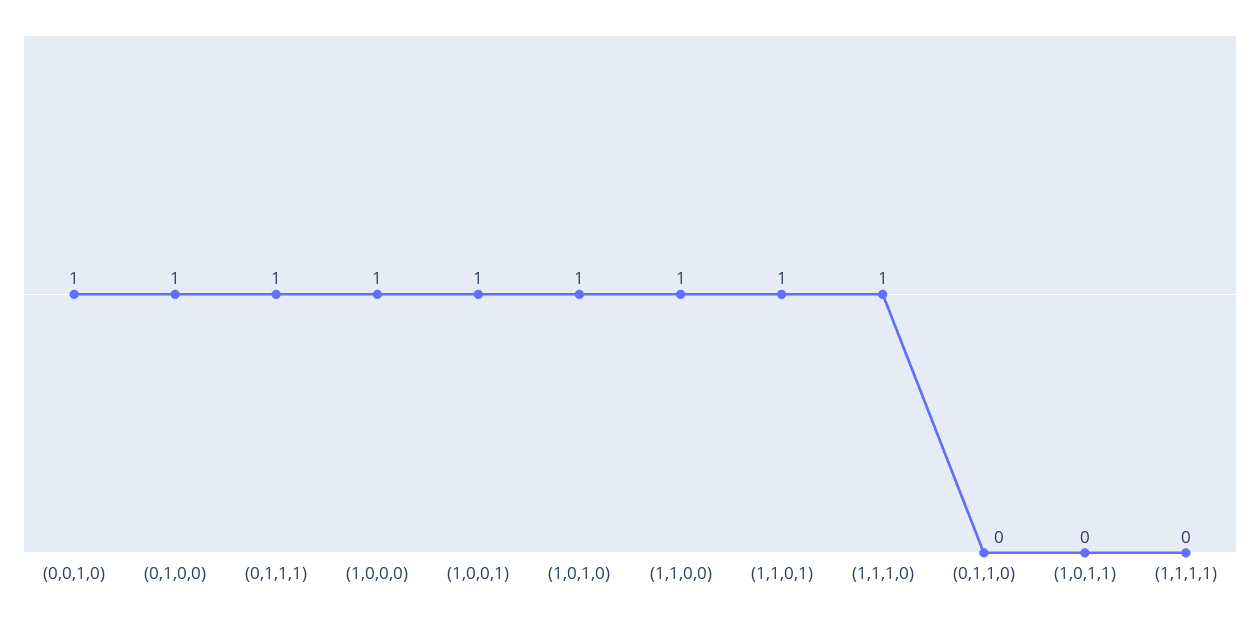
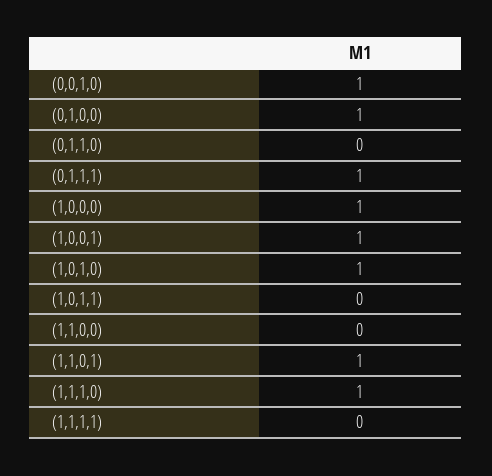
(1,1,0,0): 1 -> 0

